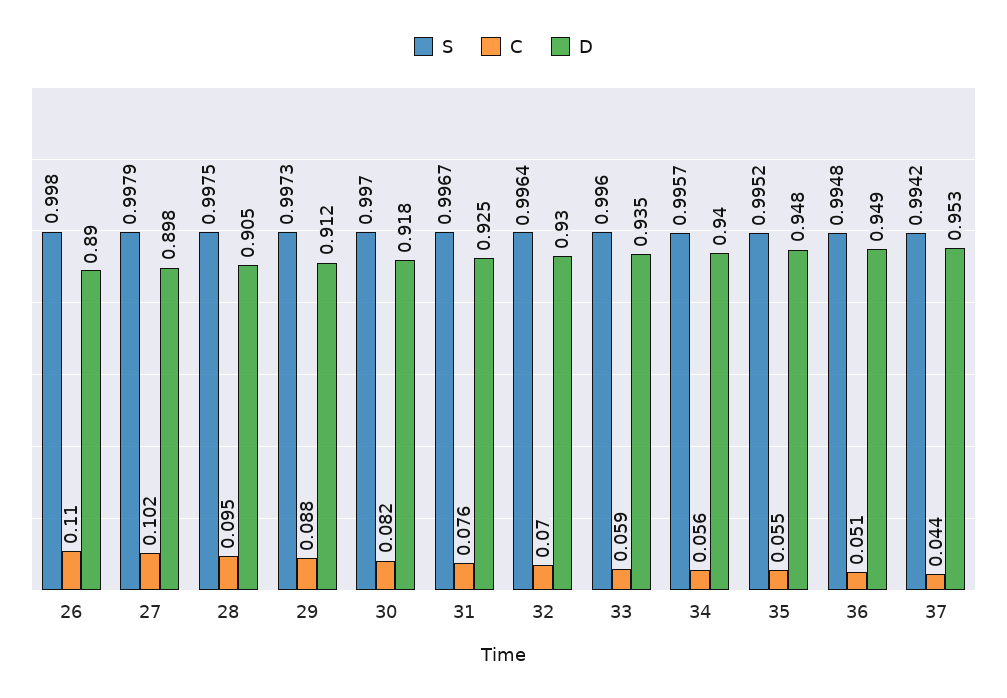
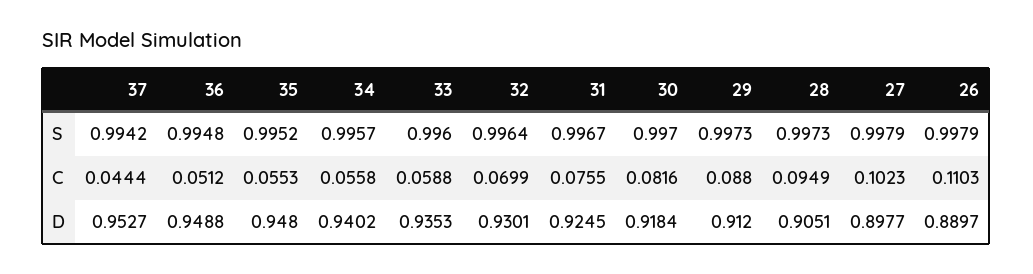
S, 26: 0.998 -> 0.9979
S, 28: 0.9975 -> 0.9973

